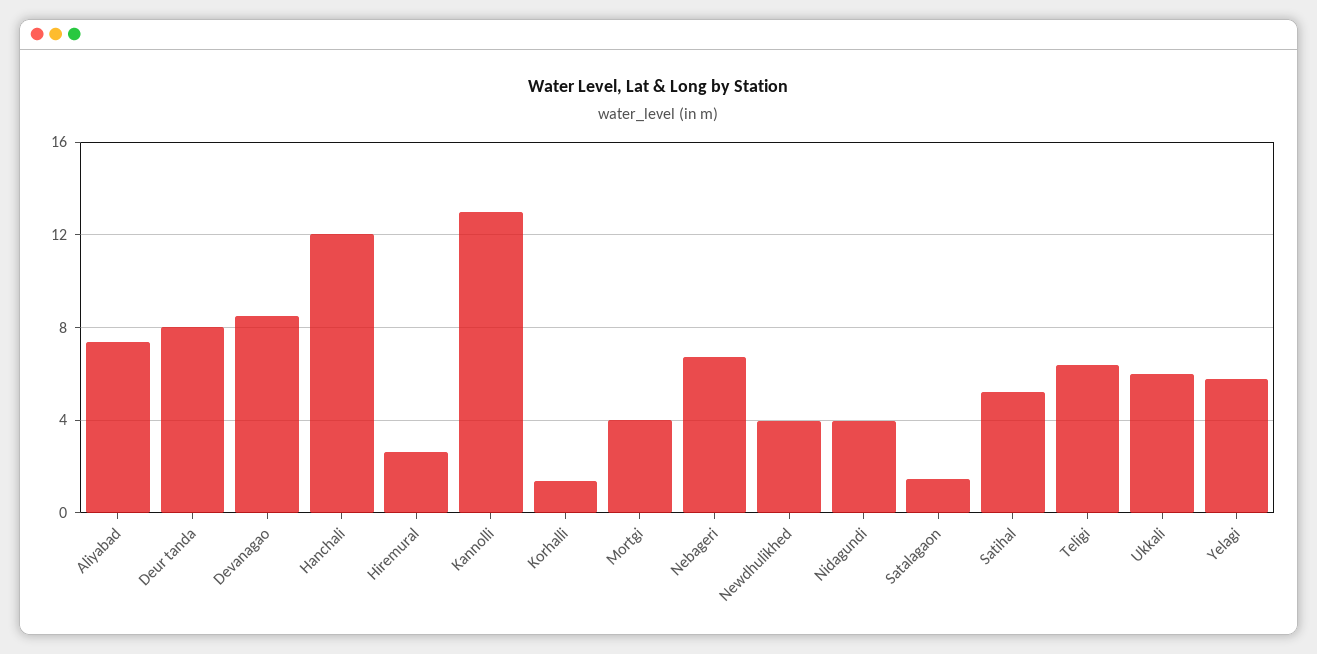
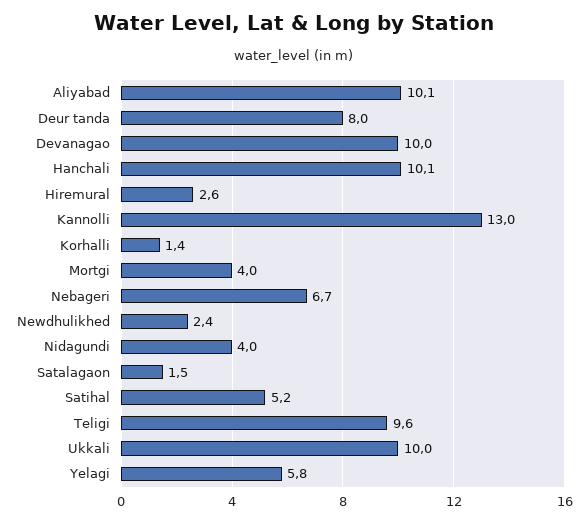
Aliyabad: 7.5 -> 10.1
Devanagao: 8.5 -> 10
Hanchali: 12 -> 10.1
Newdhulikhed: 4 -> 2.4
Teligi: 6.5 -> 9.6
Ukkali: 6 -> 10

